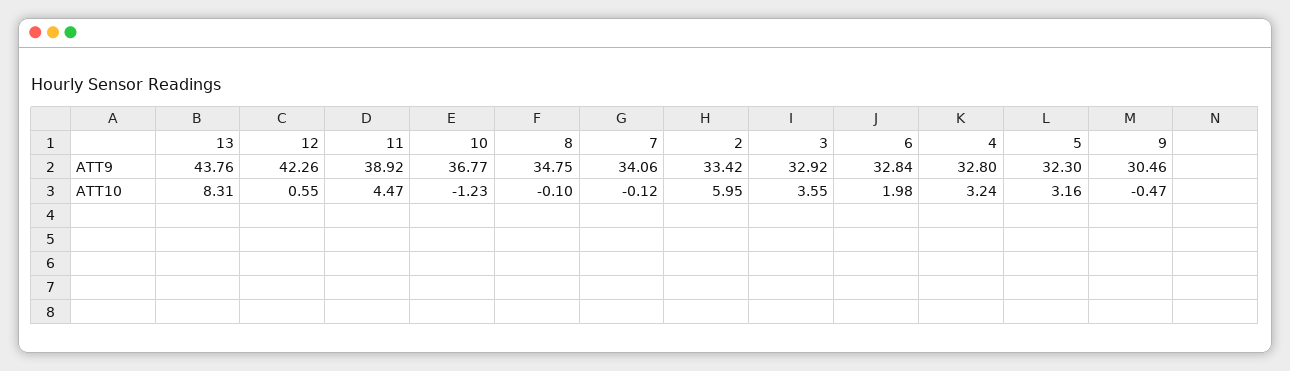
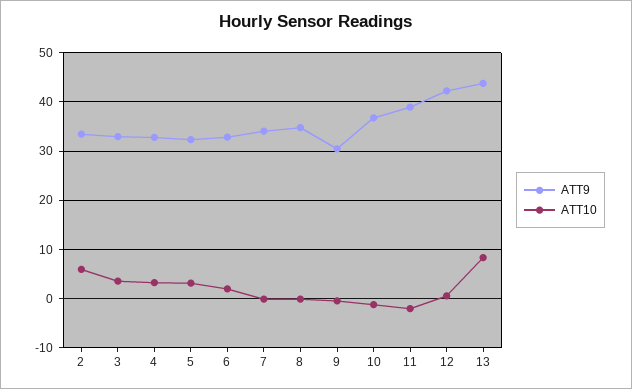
ATT10, 11: 4.47 -> -2

